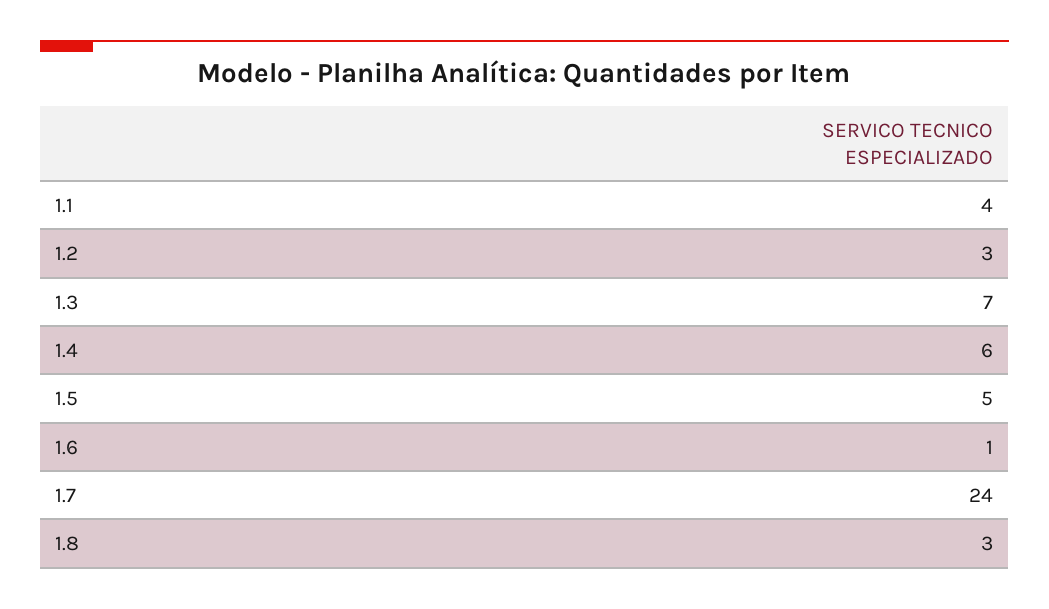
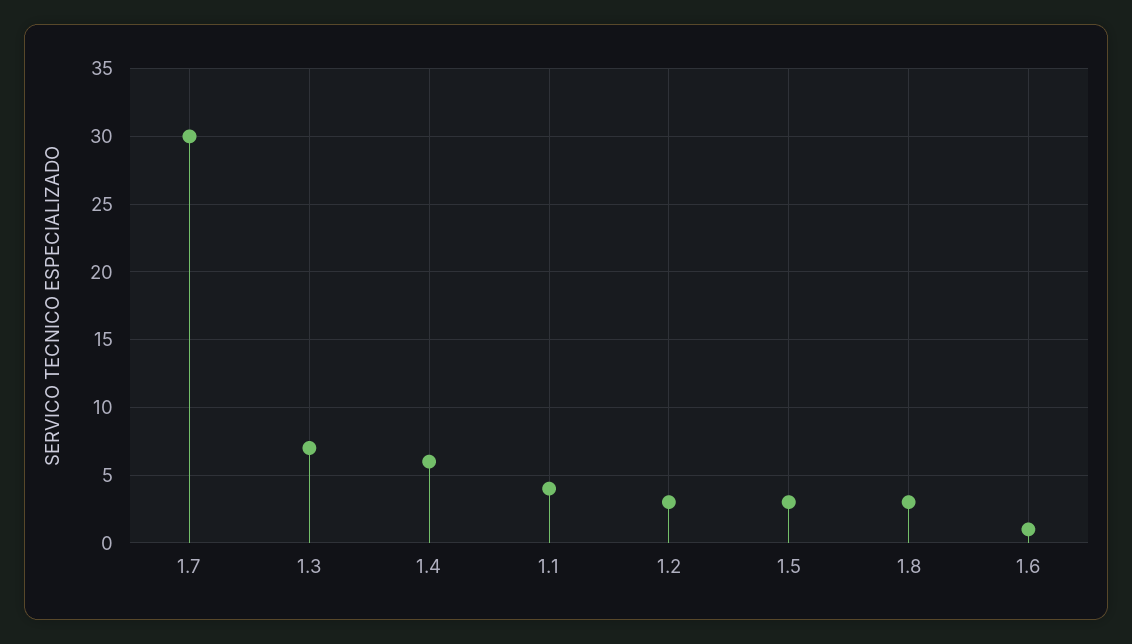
1.5: 5 -> 3
1.7: 24 -> 30

